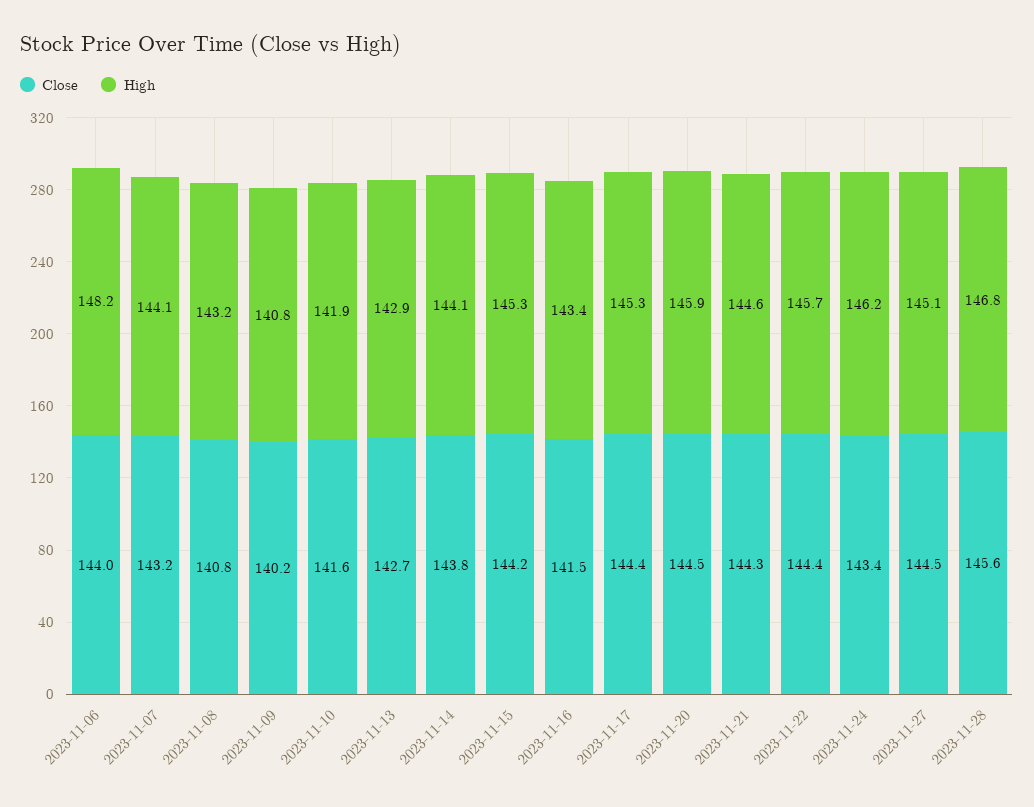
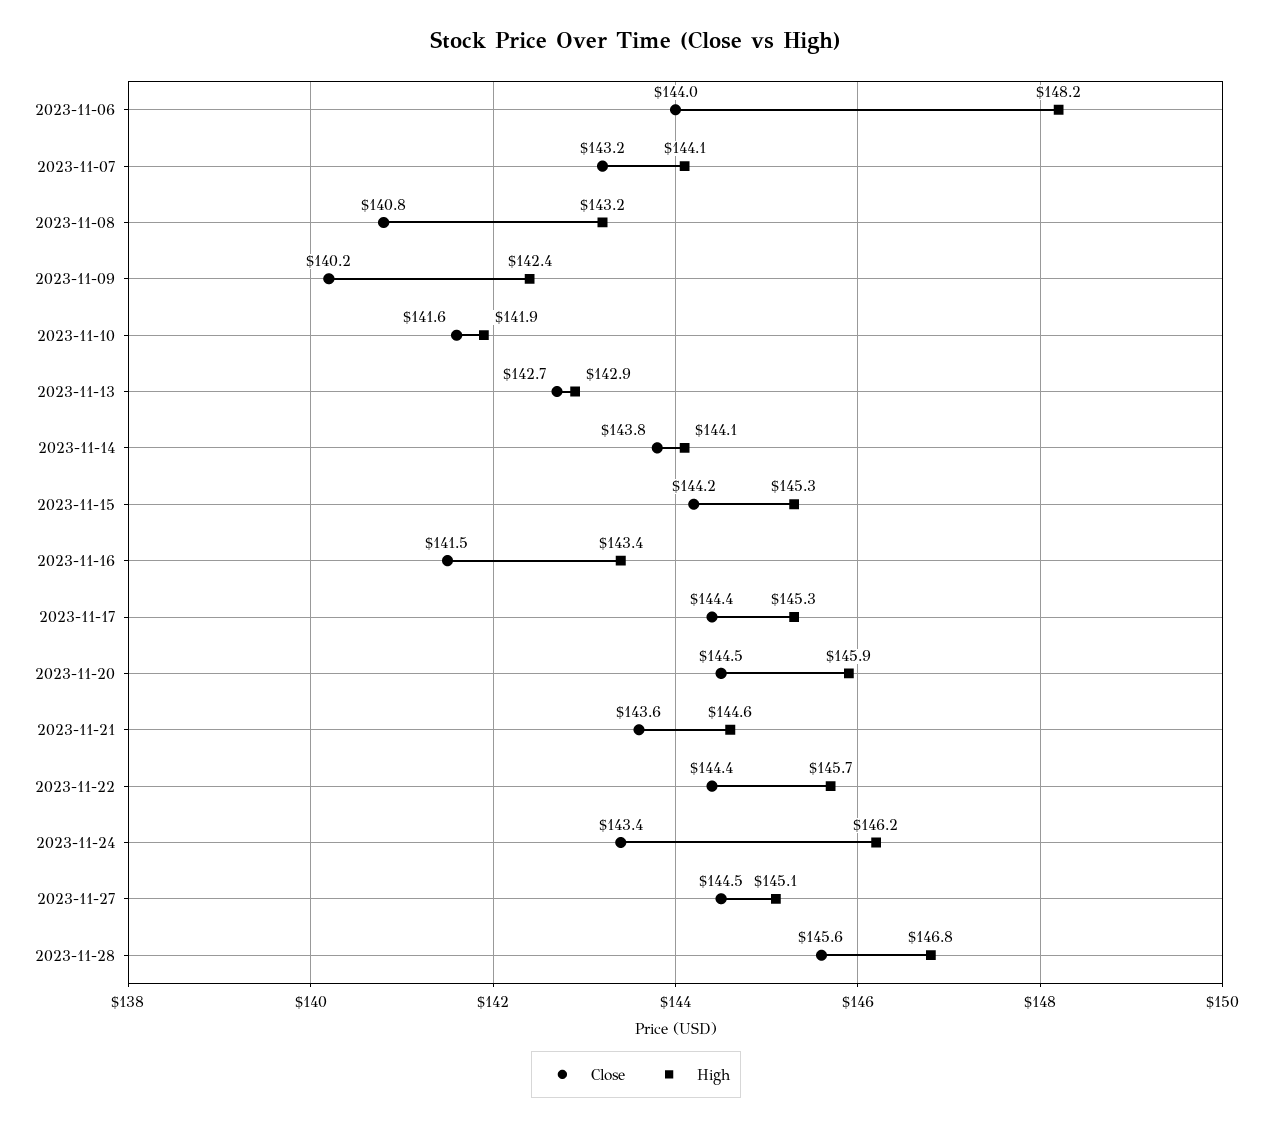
High, 2023-11-09: 140.8 -> 142.4
Close, 2023-11-21: 144.3 -> 143.6

